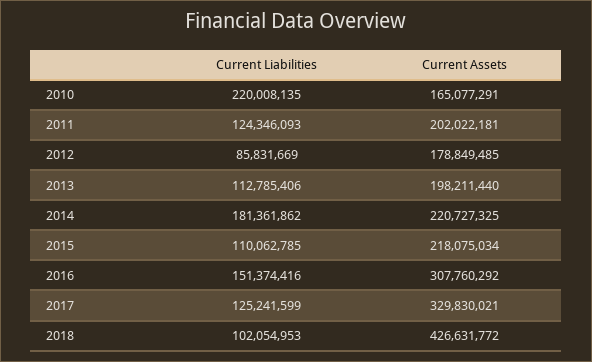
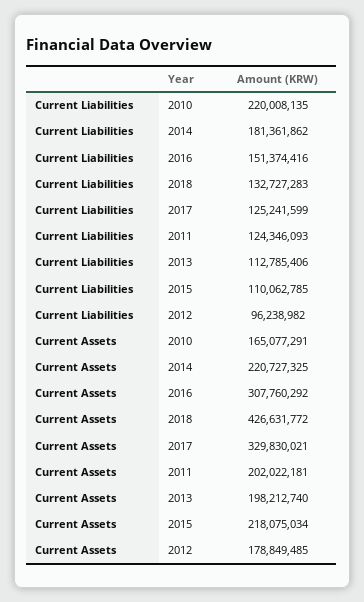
Current Liabilities, 2012: 85831669 -> 96238982
Current Assets, 2013: 198211440 -> 198212740
Current Liabilities, 2018: 102054953 -> 132727283

